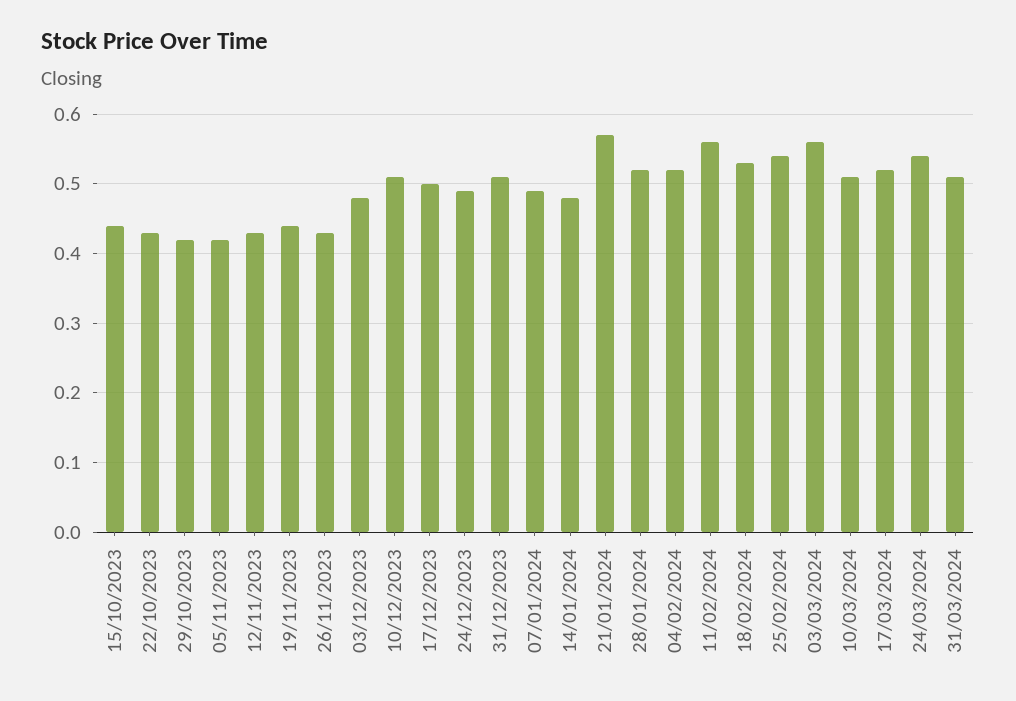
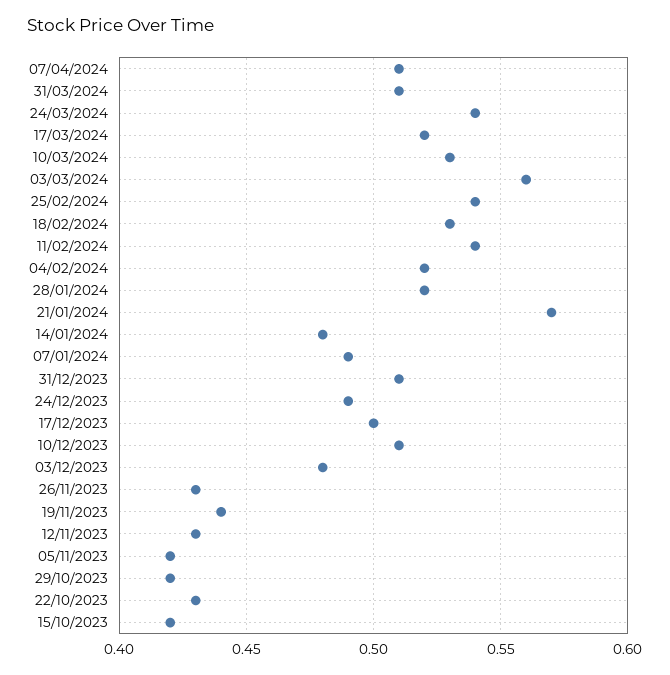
15/10/2023: 0.44 -> 0.42
11/02/2024: 0.56 -> 0.54
10/03/2024: 0.51 -> 0.53
07/04/2024: none -> 0.51

